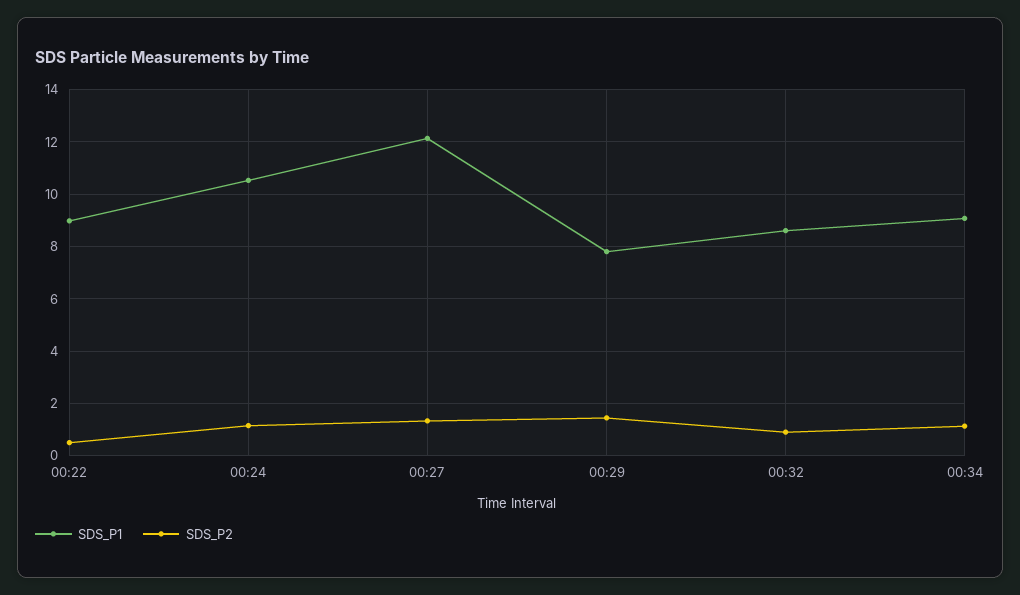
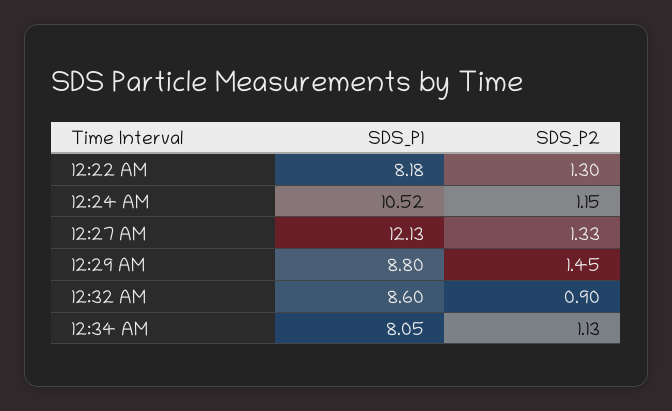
SDS_P1, 00:22: 9 -> 8.18
SDS_P2, 00:22: 0.5 -> 1.3
SDS_P1, 00:29: 7.75 -> 8.8
SDS_P1, 00:34: 9 -> 8.05

